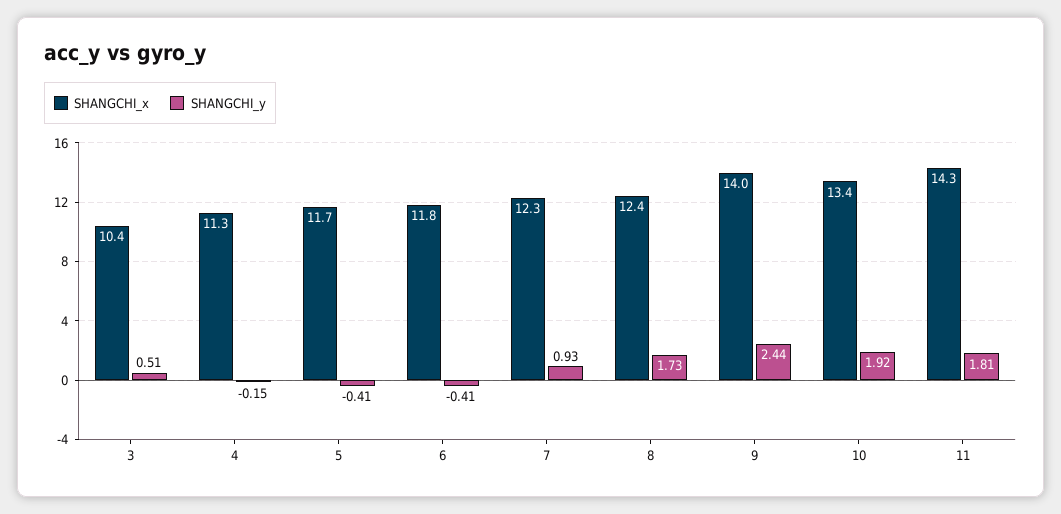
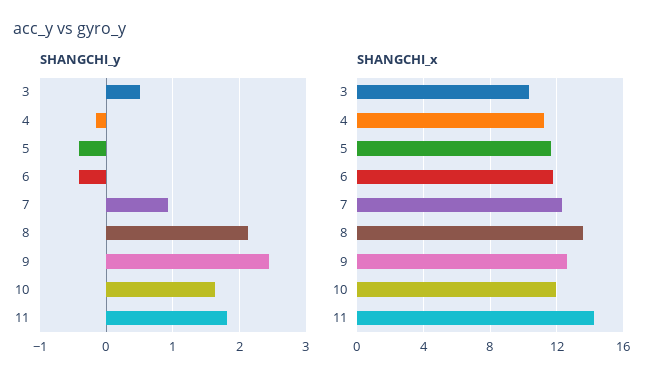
SHANGCHI_x, 8: 12.4 -> 13.5
SHANGCHI_y, 8: 1.73 -> 2.1
SHANGCHI_x, 9: 14 -> 12.5
SHANGCHI_x, 10: 13.4 -> 12
SHANGCHI_y, 10: 1.92 -> 1.6

